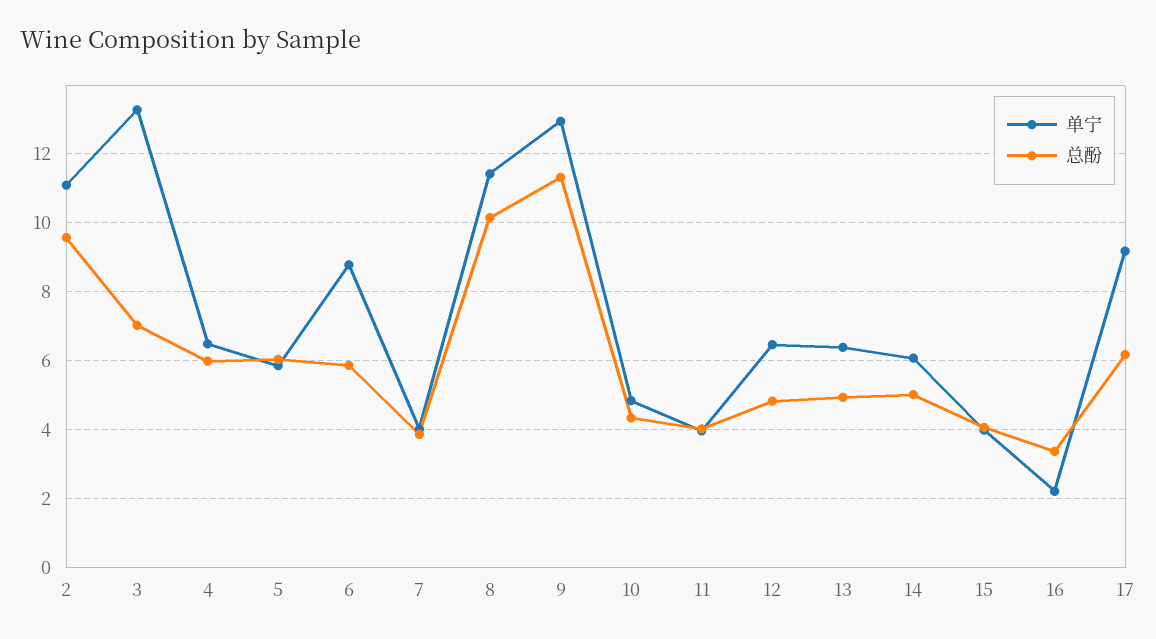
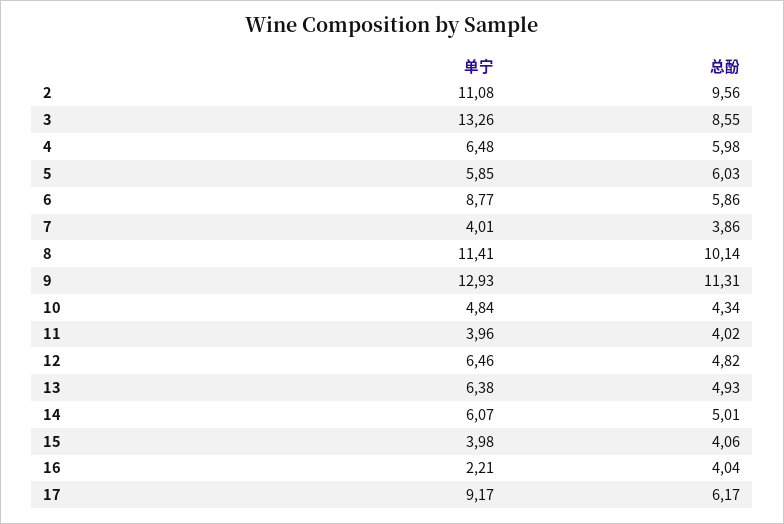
总酚, 3: 7 -> 8.55
总酚, 16: 3.4 -> 4.04

